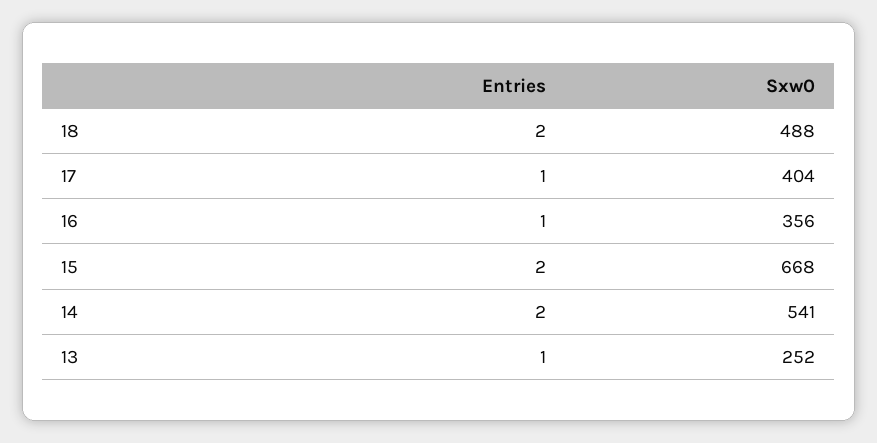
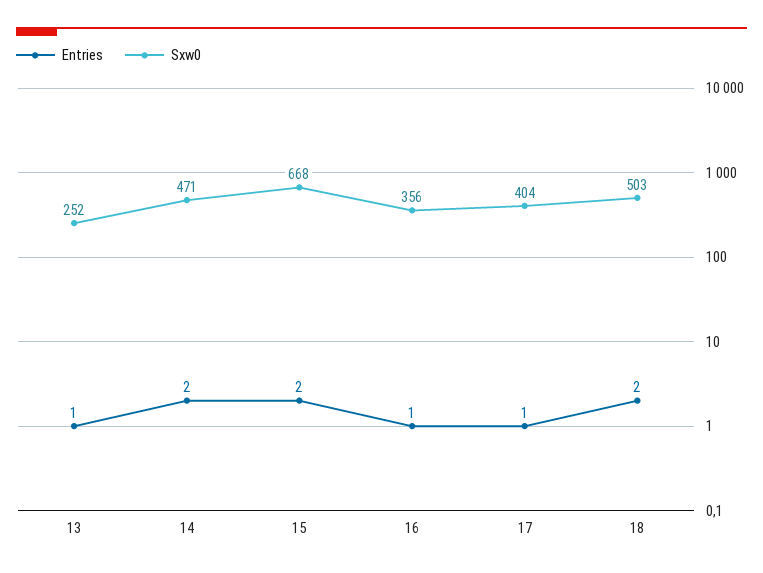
Sxw0, 18: 488 -> 503
Sxw0, 14: 541 -> 471

